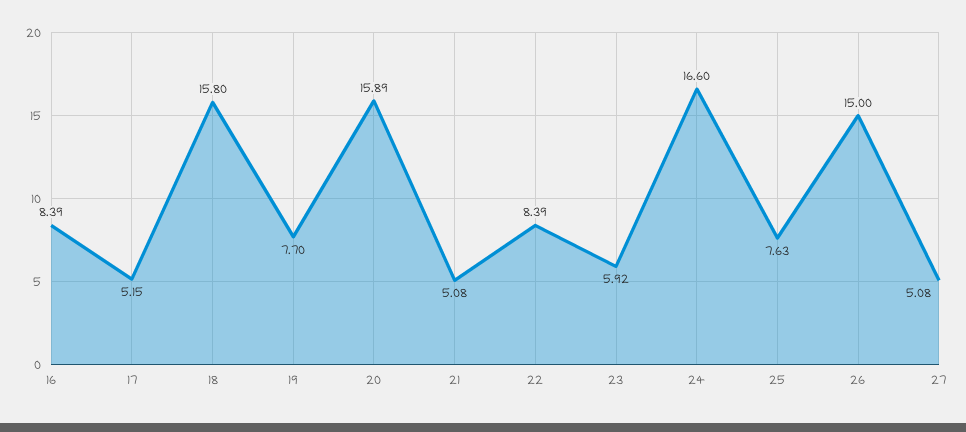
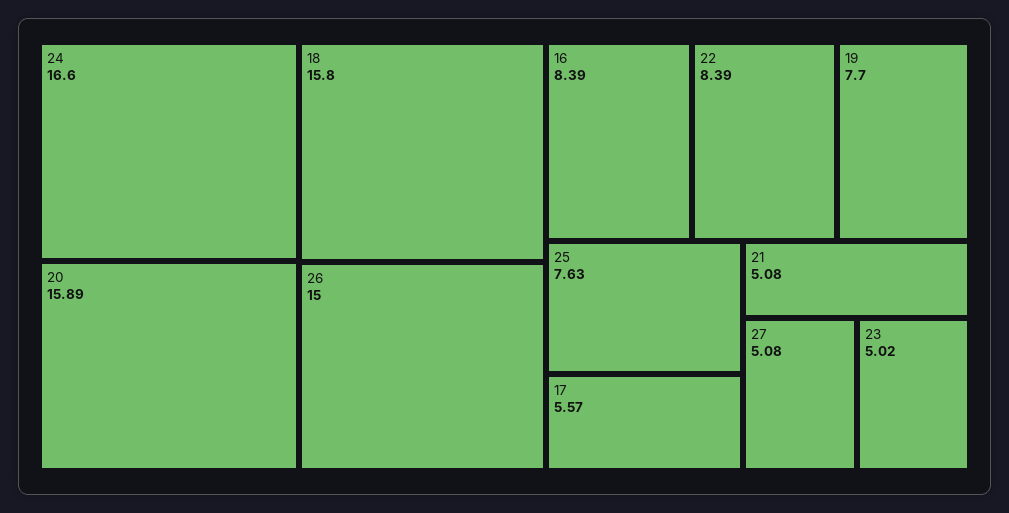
17: 5.15 -> 5.57
23: 5.92 -> 5.02

